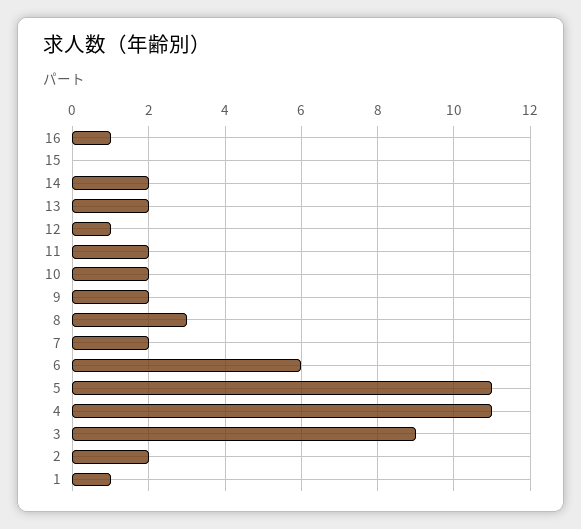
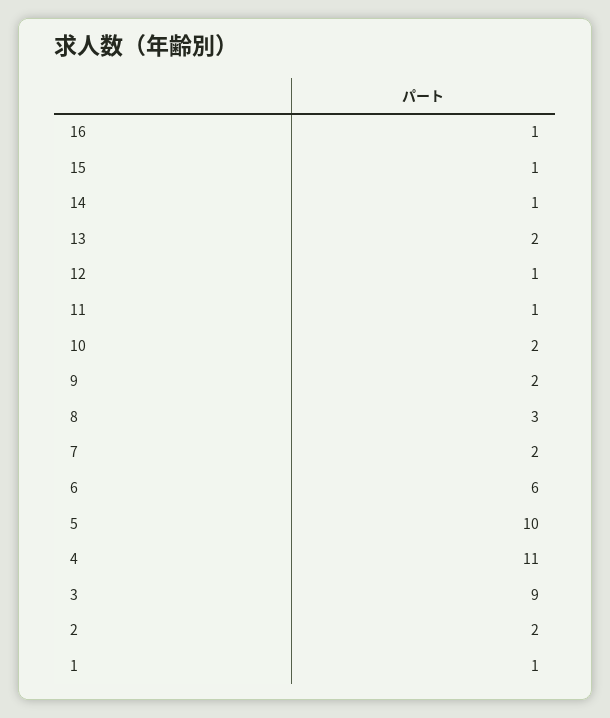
15: 0 -> 1
14: 2 -> 1
11: 2 -> 1
5: 11 -> 10

